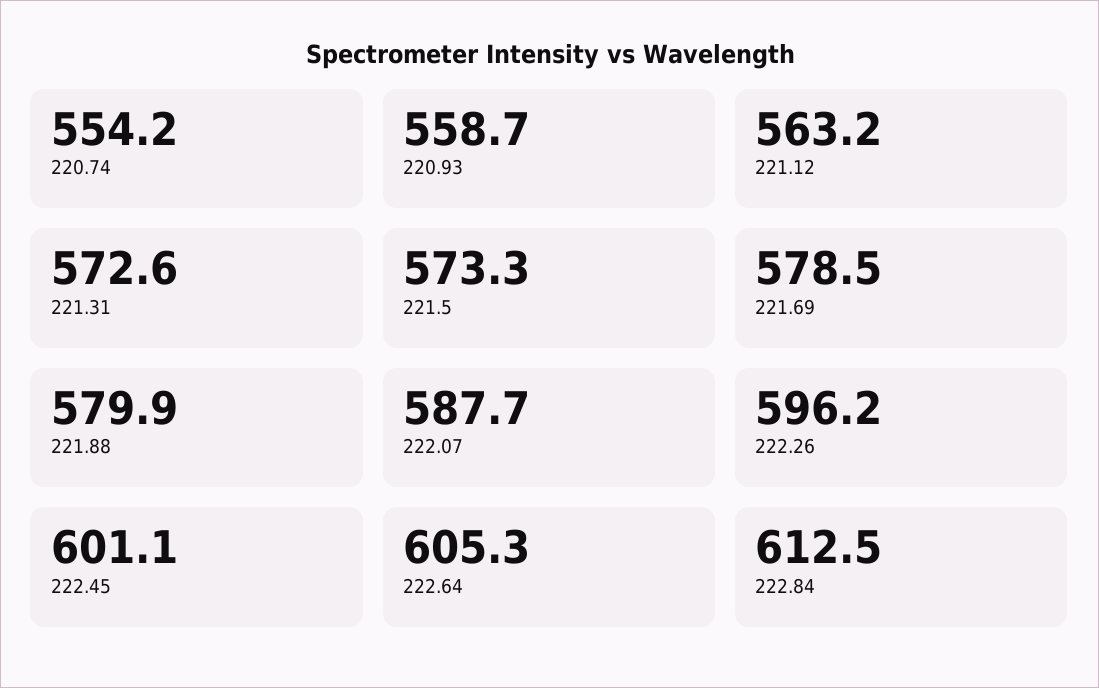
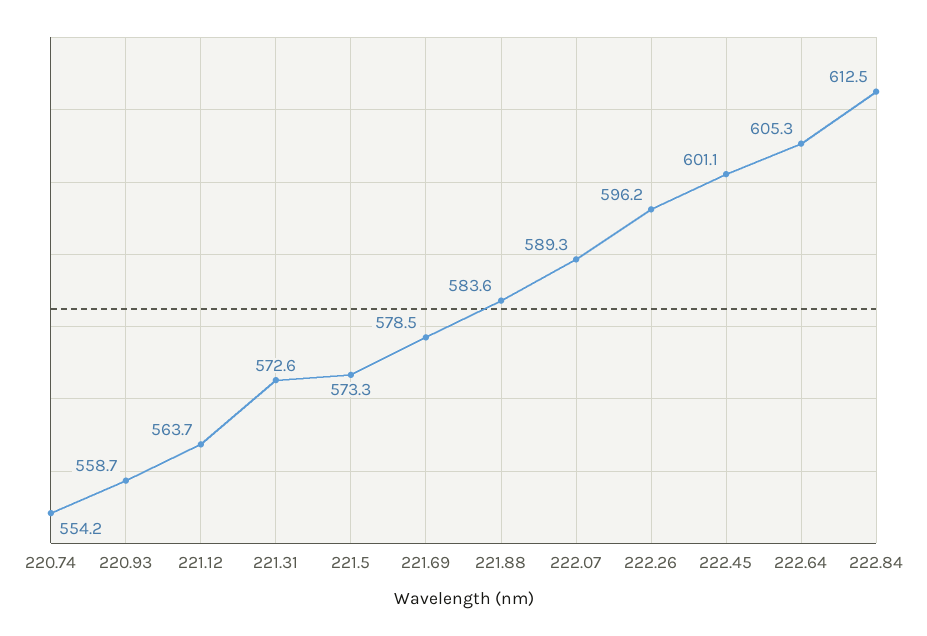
221.12: 563.2 -> 563.7
221.88: 579.9 -> 583.6
222.07: 587.7 -> 589.3

